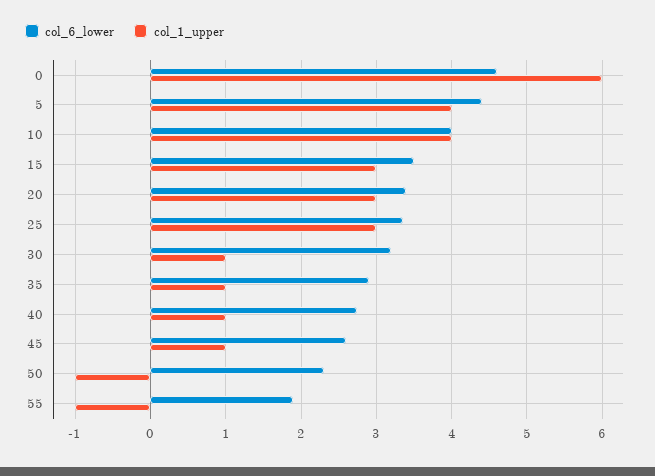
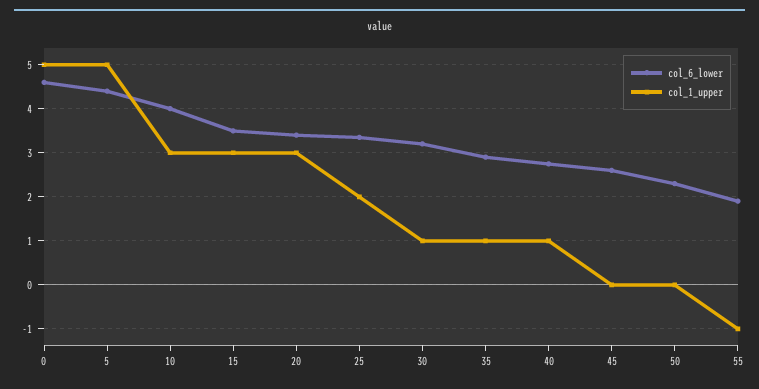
col_1_upper, 0: 6 -> 5
col_1_upper, 5: 4 -> 5
col_1_upper, 10: 4 -> 3
col_1_upper, 25: 3 -> 2
col_1_upper, 45: 1 -> 0
col_1_upper, 50: -1 -> 0

